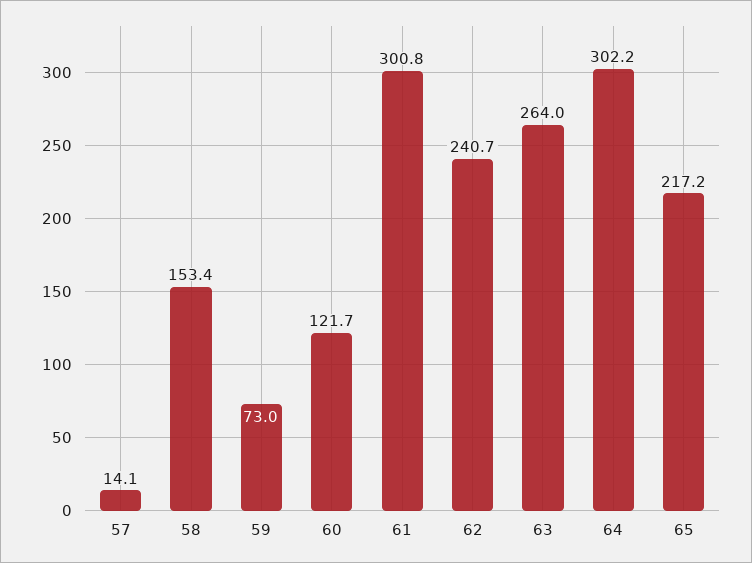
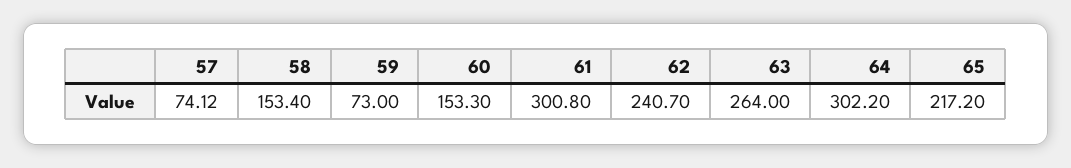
57: 14.1 -> 74.12
60: 121.7 -> 153.3

